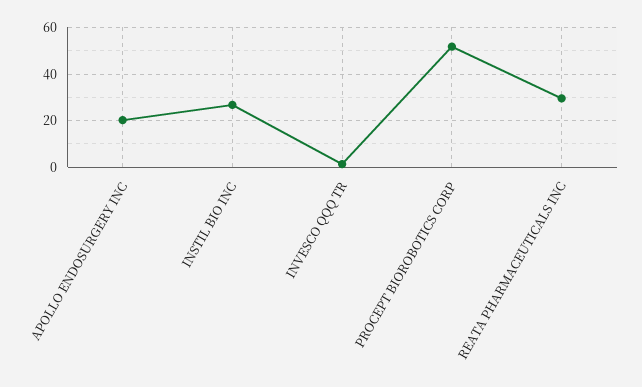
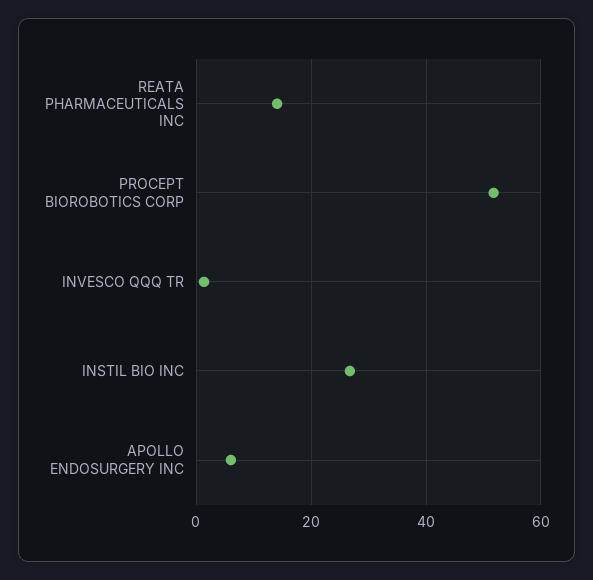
APOLLO ENDOSURGERY INC: 20 -> 6
REATA PHARMACEUTICALS INC: 30 -> 14

